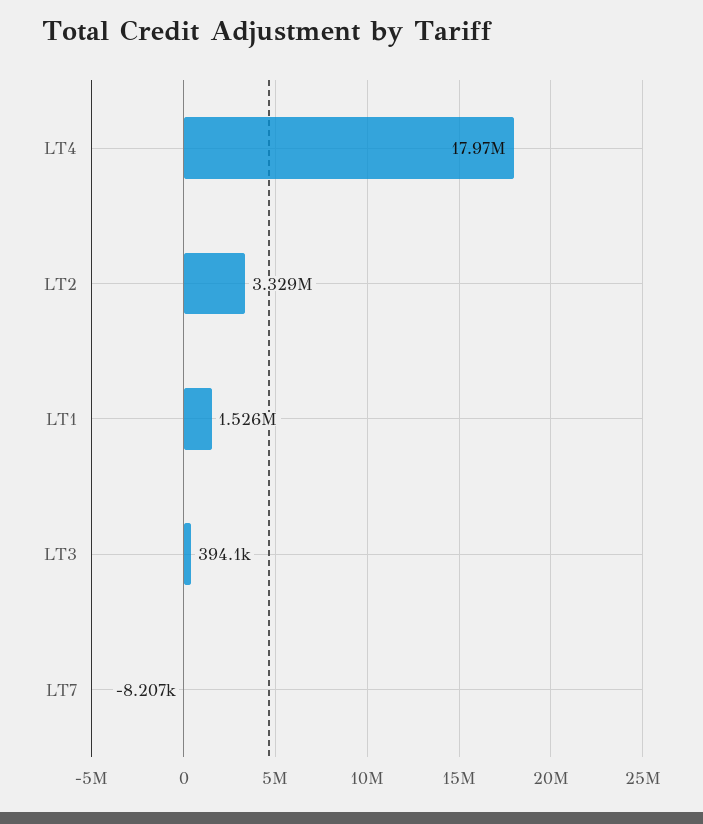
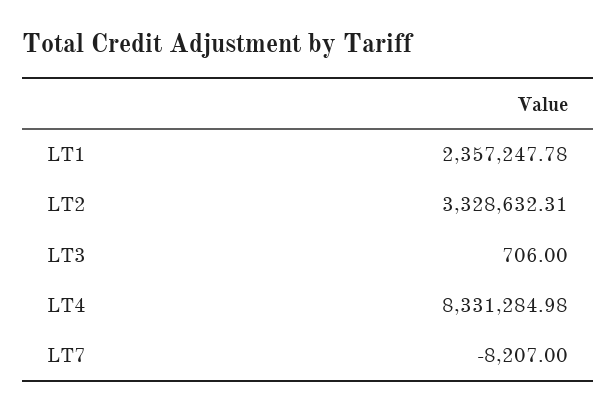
LT4: 17970000 -> 8331284.98
LT1: 1526000 -> 2357247.78
LT3: 394100 -> 706

